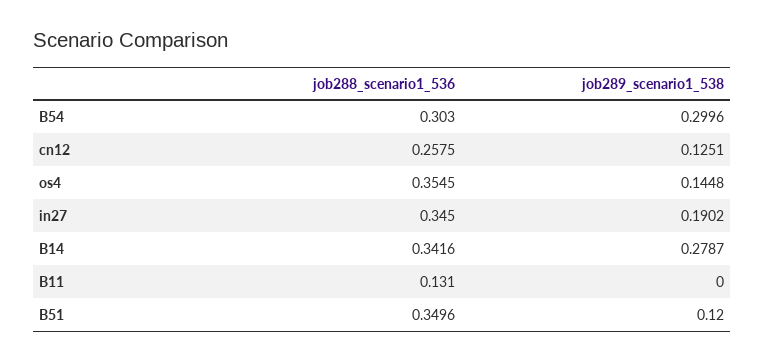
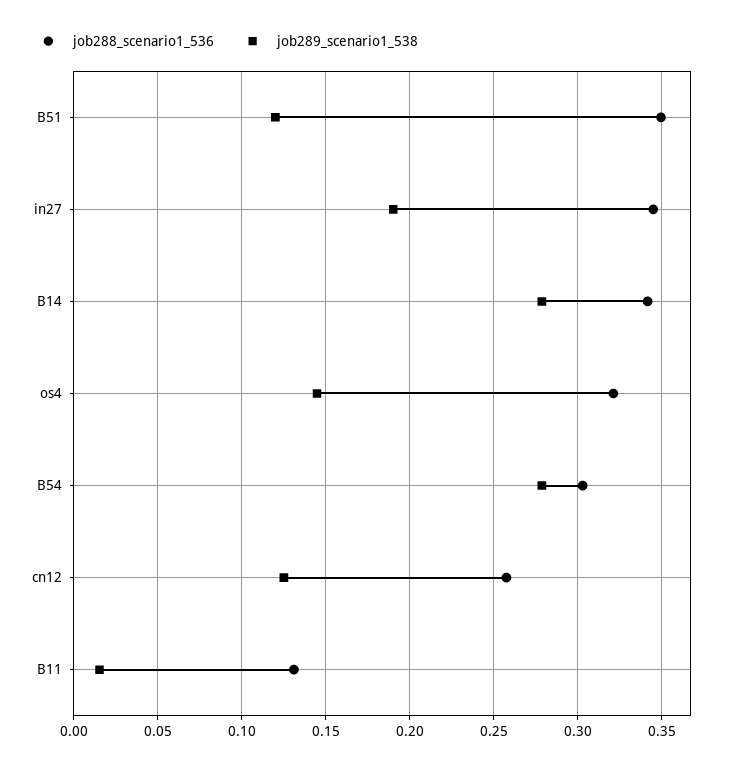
job289_scenario1_538, B54: 0.2996 -> 0.28
job288_scenario1_536, os4: 0.3545 -> 0.32
job289_scenario1_538, B11: 0 -> 0.015

